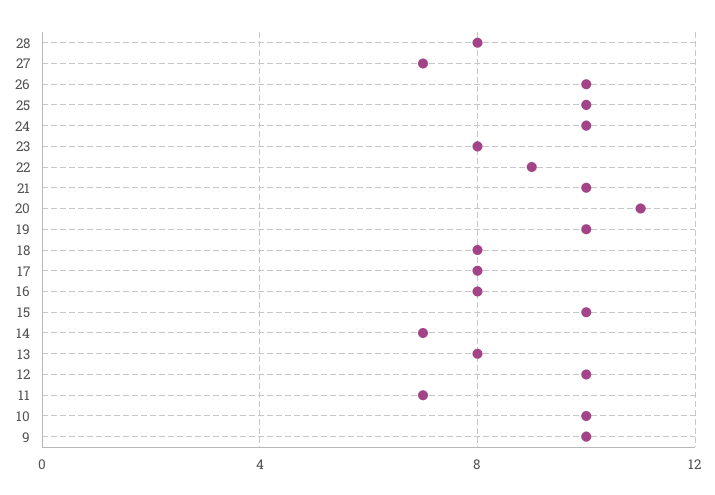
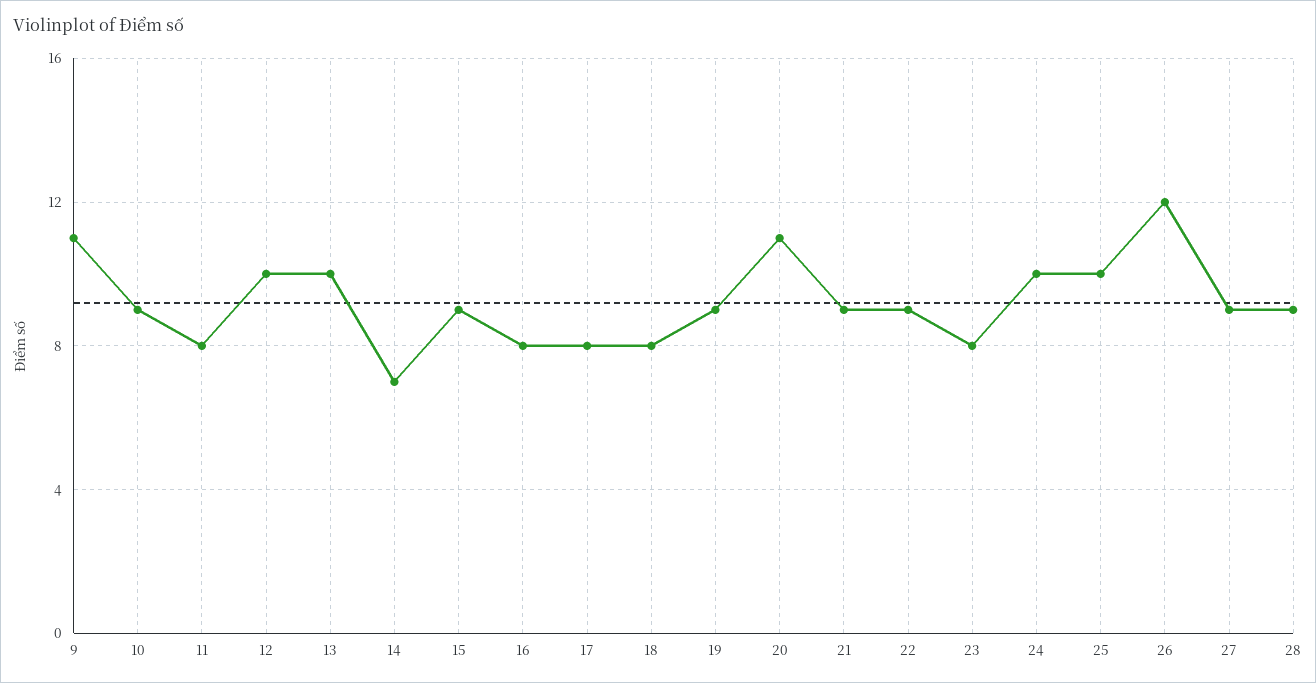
28: 8 -> 9
27: 7 -> 9
26: 10 -> 12
21: 10 -> 9
19: 10 -> 9
15: 10 -> 9
13: 8 -> 10
11: 7 -> 8
10: 10 -> 9
9: 10 -> 11

